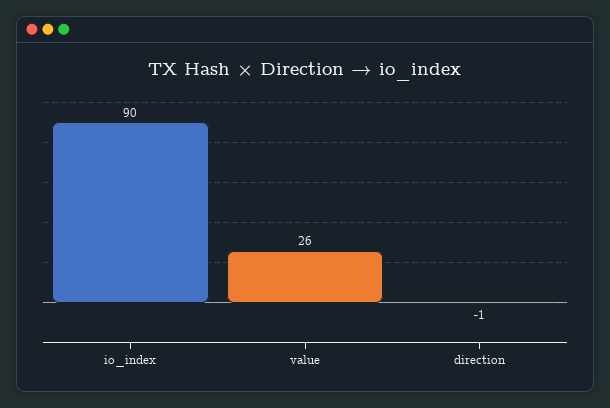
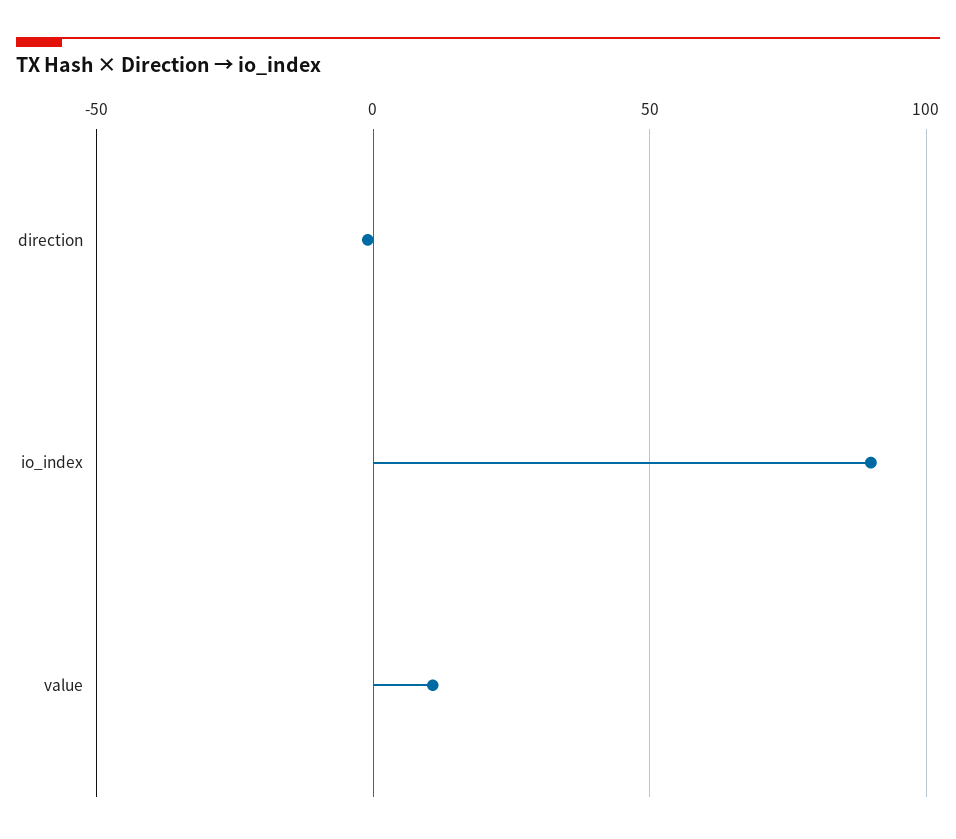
value: 26 -> 10

